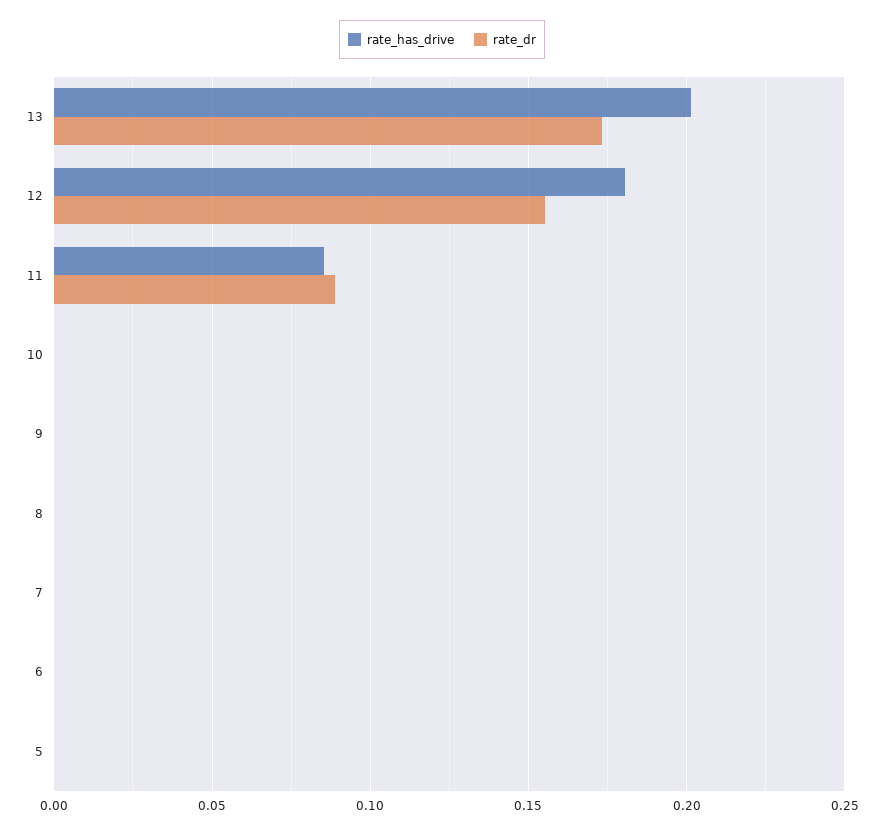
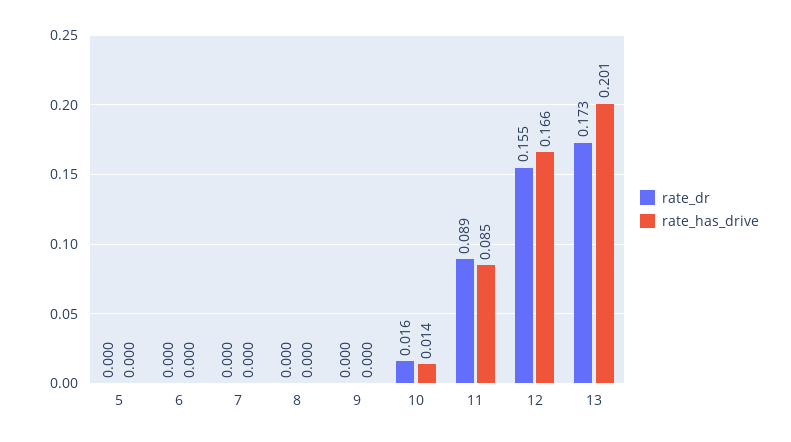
rate_has_drive, 12: 0.18 -> 0.166
rate_has_drive, 10: 0 -> 0.014
rate_dr, 10: 0 -> 0.016

